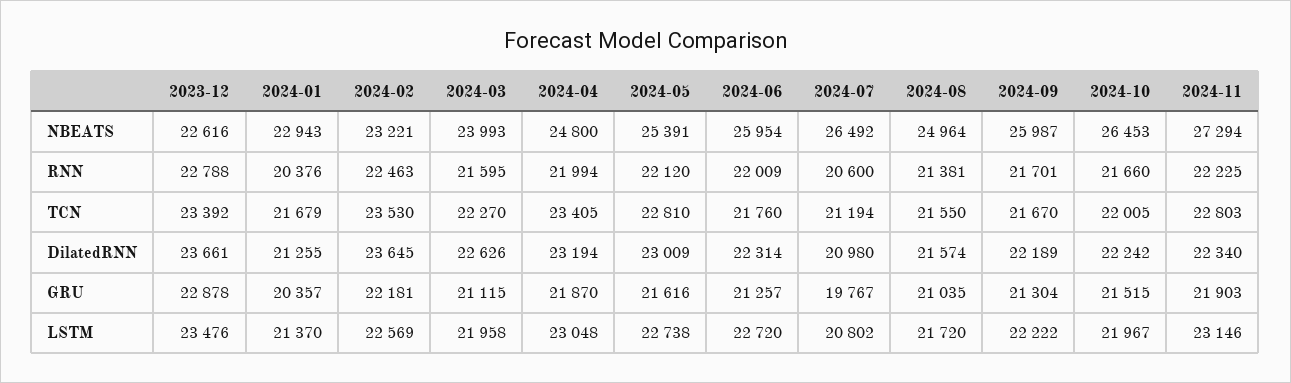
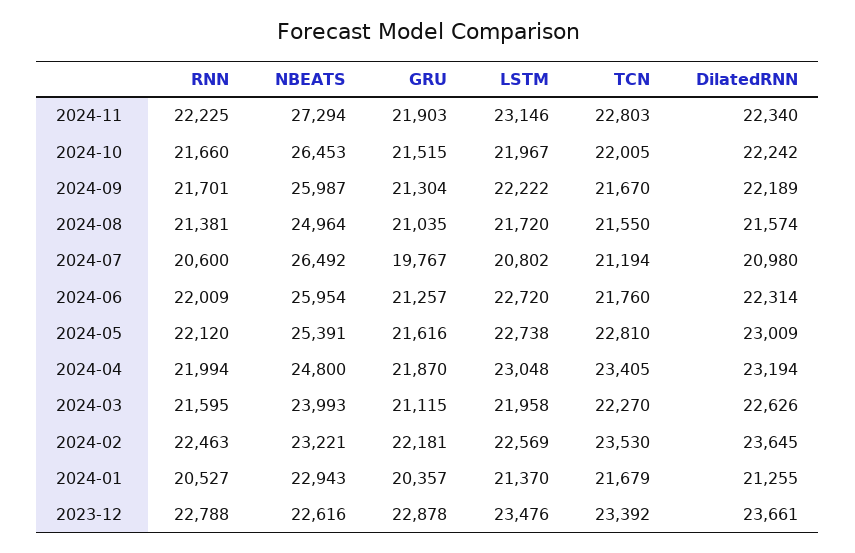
2024-01, RNN: 20376 -> 20527

